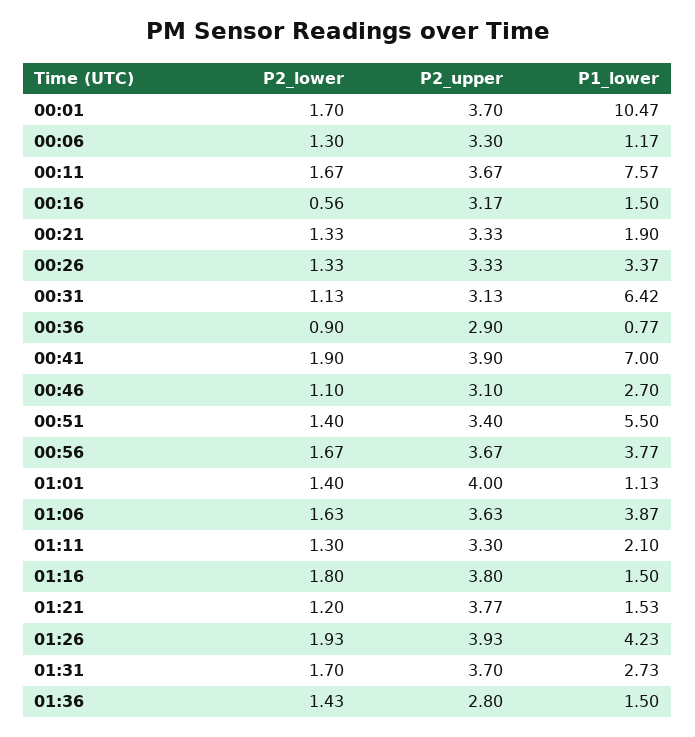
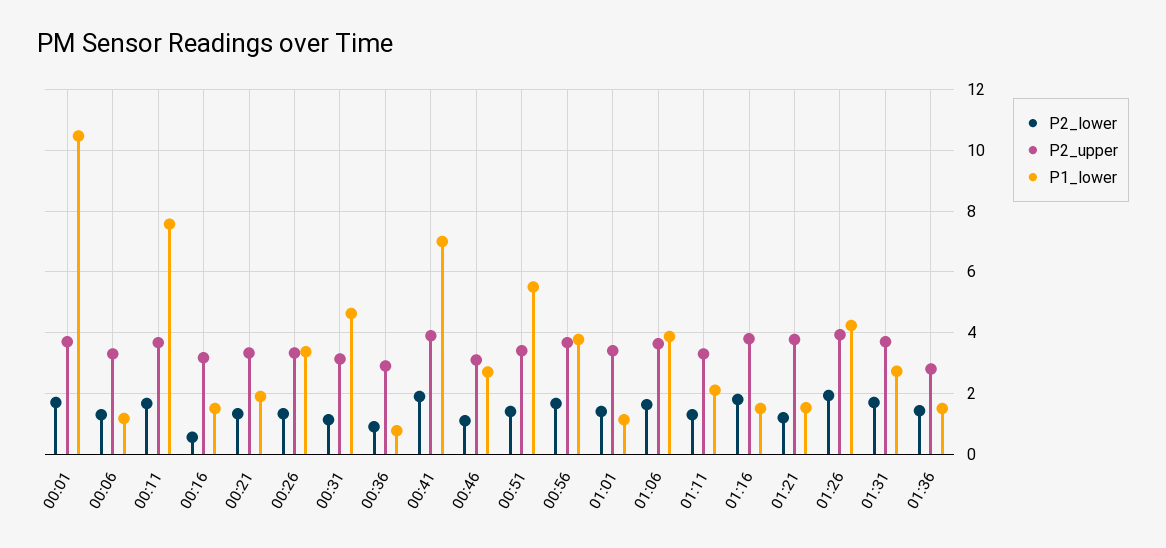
P1_lower, 00:31: 6.42 -> 4.6
P2_upper, 01:01: 4 -> 3.4

